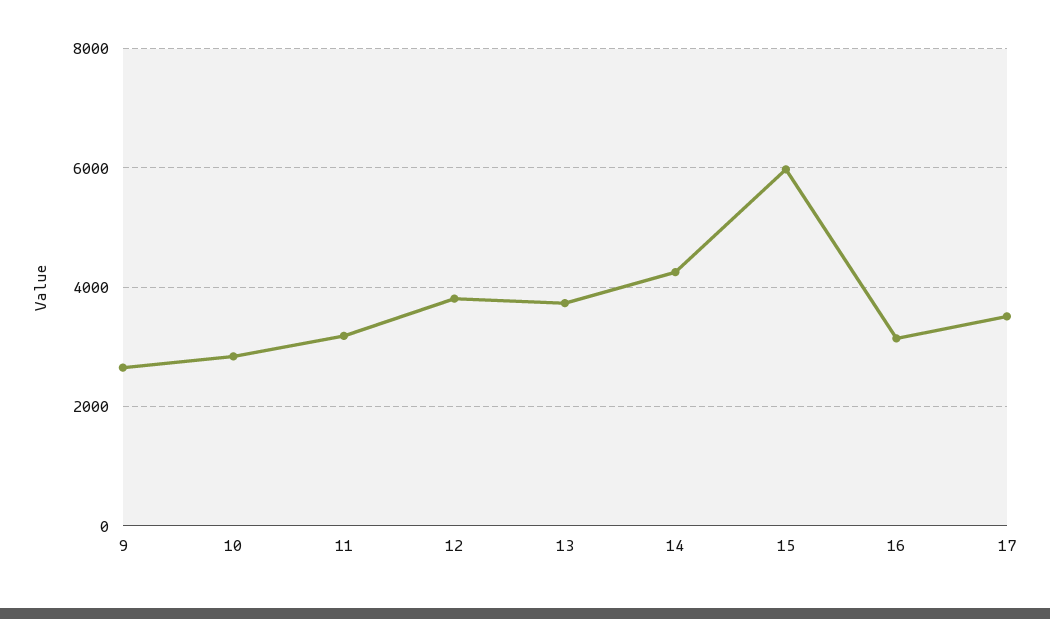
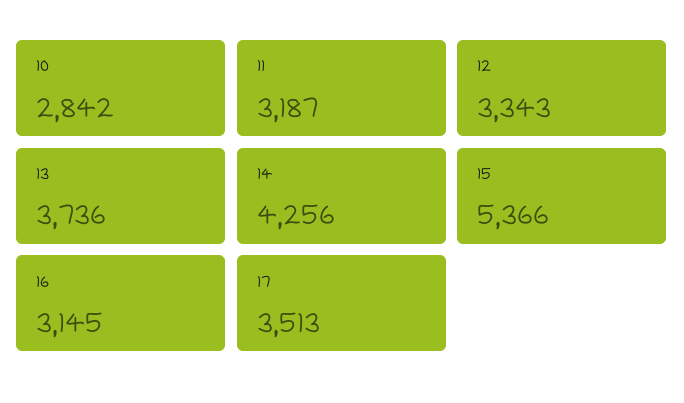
9: 2600 -> none
12: 3800 -> 3343
15: 6000 -> 5366

